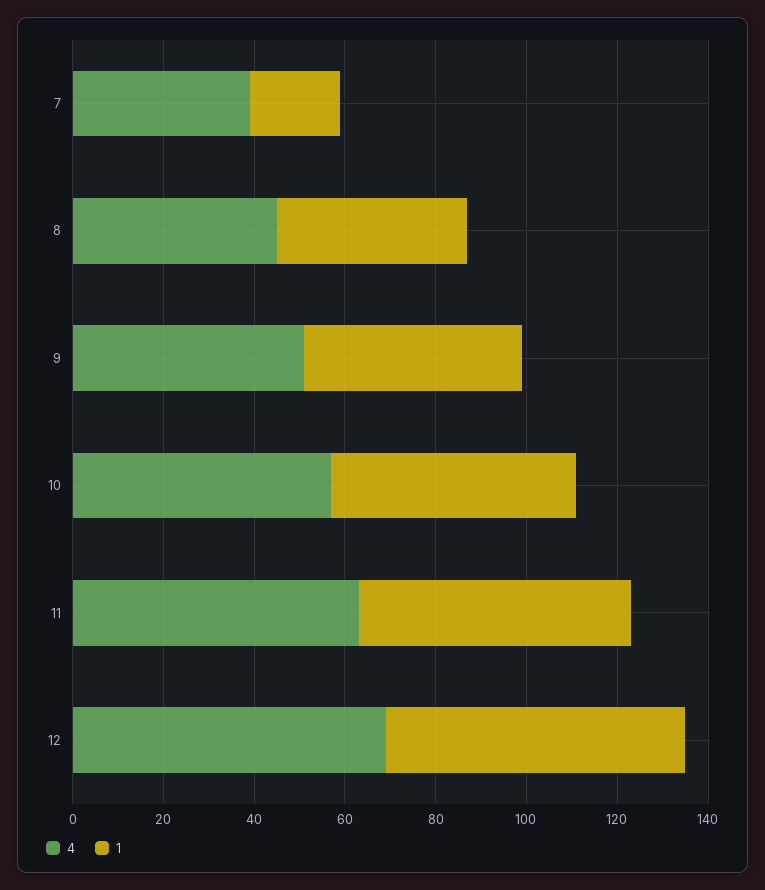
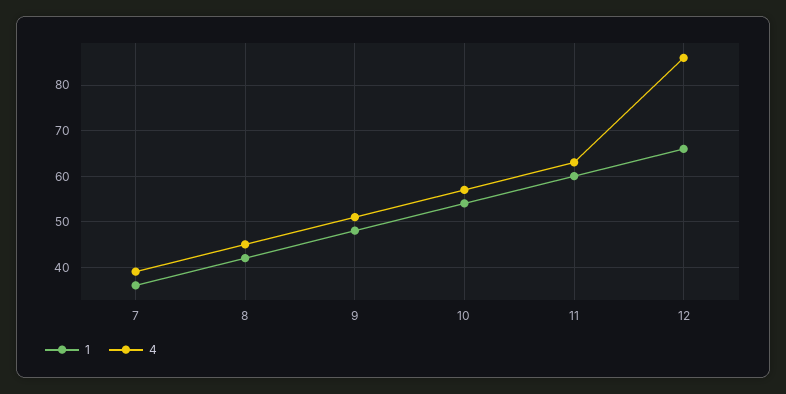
1, 7: 20 -> 35
4, 12: 70 -> 85

